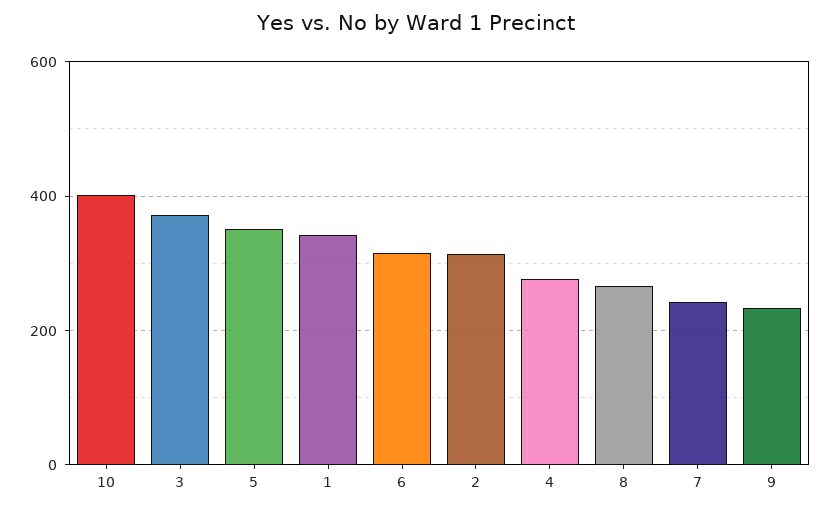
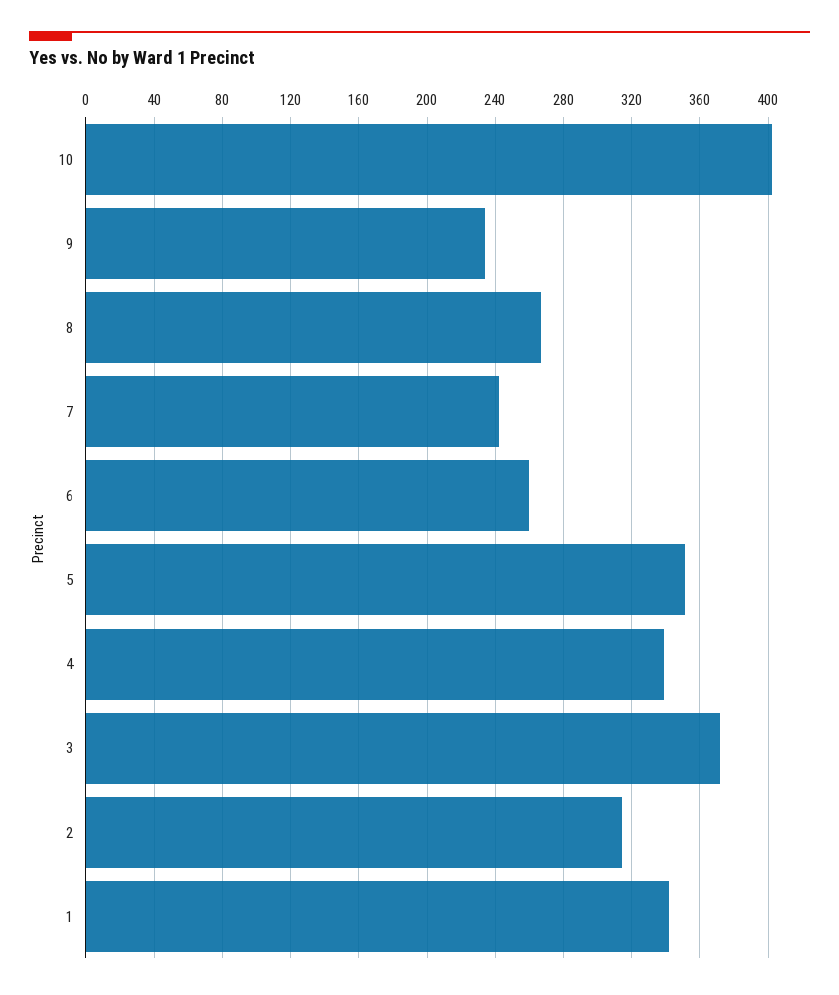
6: 320 -> 260
4: 280 -> 340

